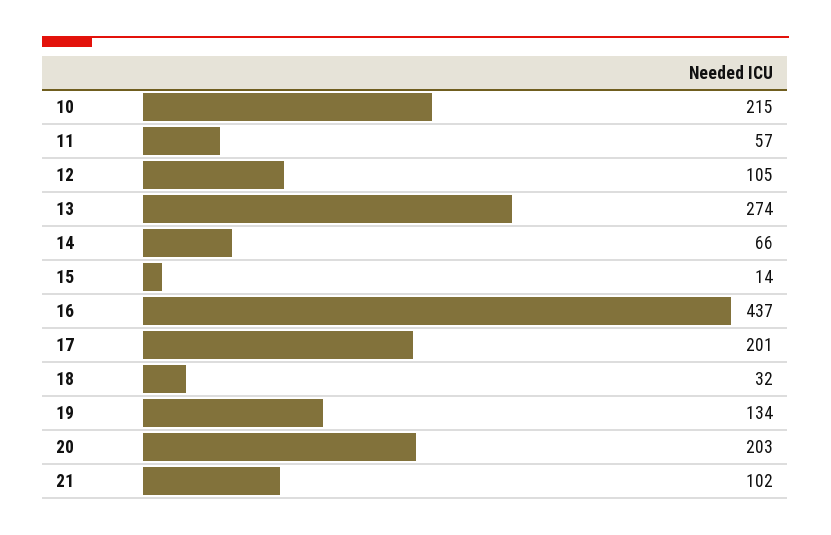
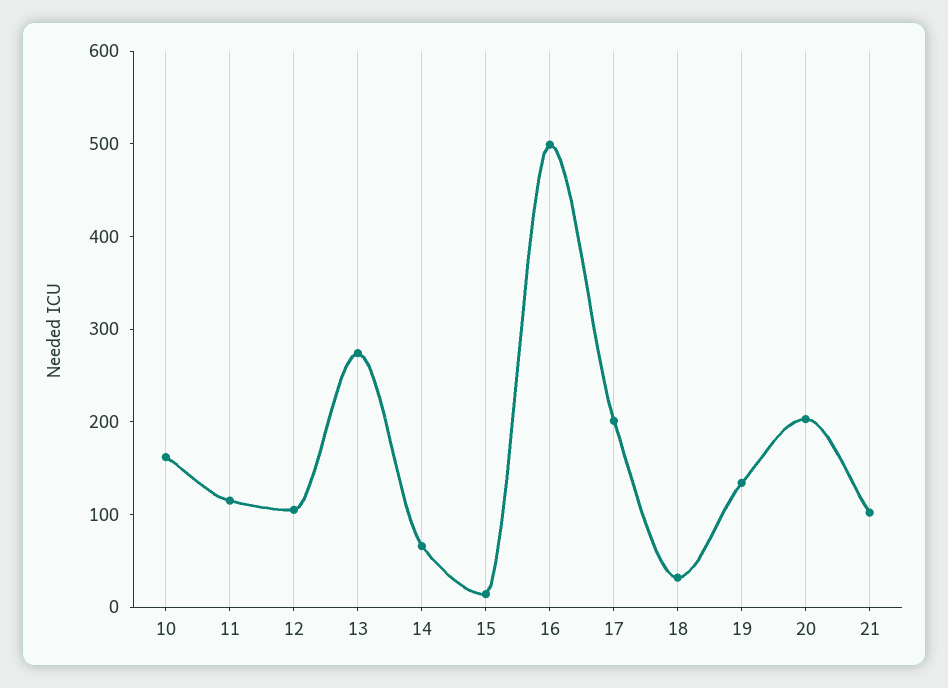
10: 215 -> 160
11: 57 -> 120
16: 437 -> 500

